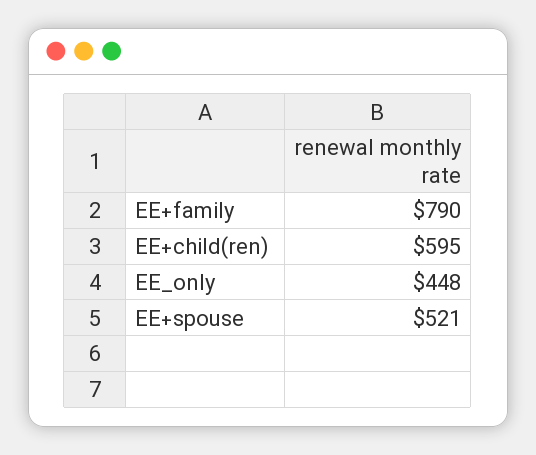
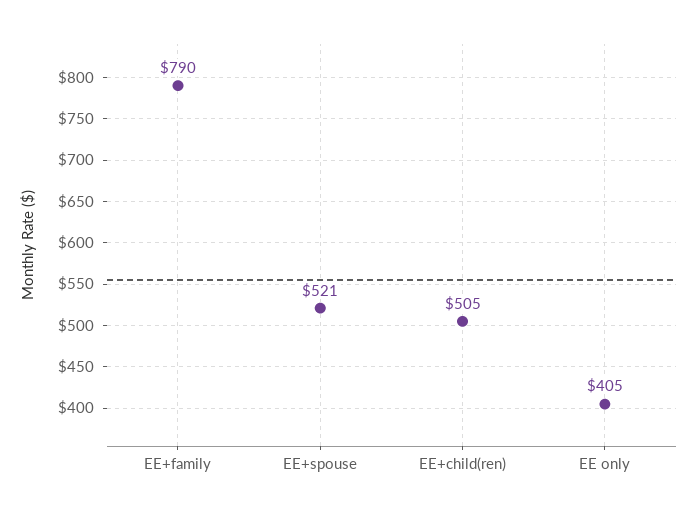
EE+child(ren): 595 -> 505
EE_only: 448 -> 405

